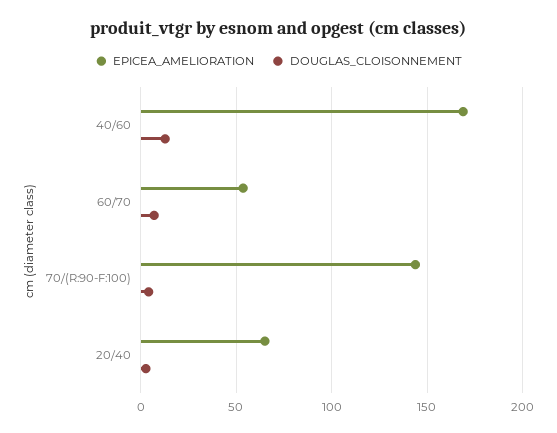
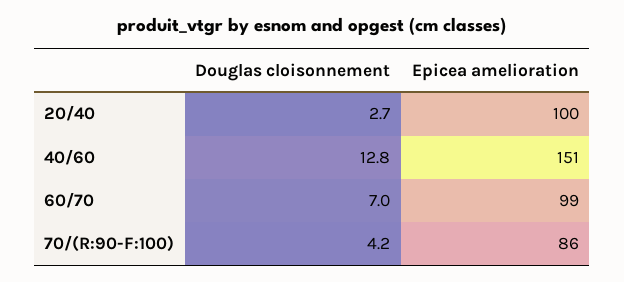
EPICEA_AMELIORATION, 40/60: 170 -> 151
EPICEA_AMELIORATION, 60/70: 55 -> 99
EPICEA_AMELIORATION, 70/(R:90-F:100): 145 -> 86
EPICEA_AMELIORATION, 20/40: 65 -> 100

